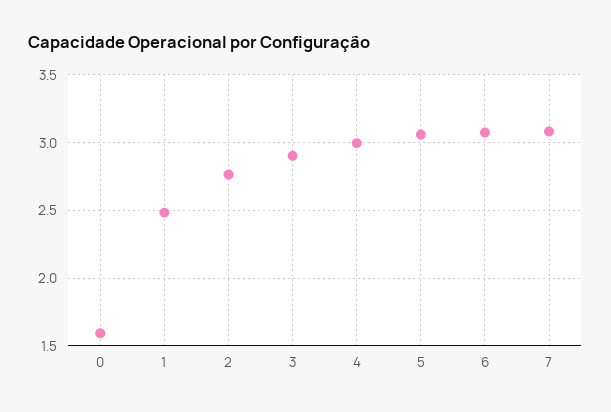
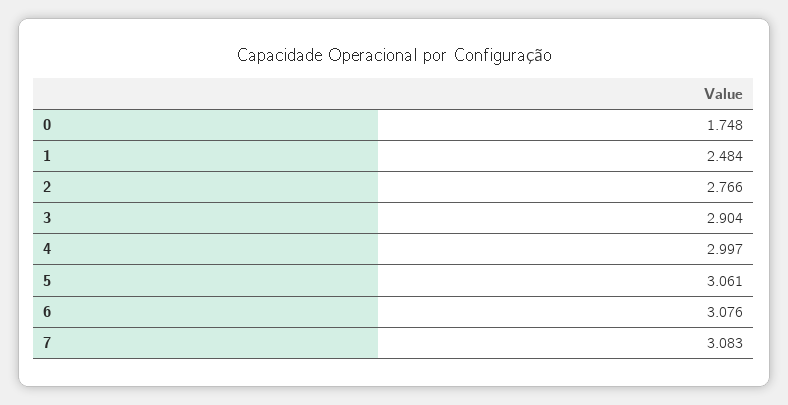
0: 1.6 -> 1.748

